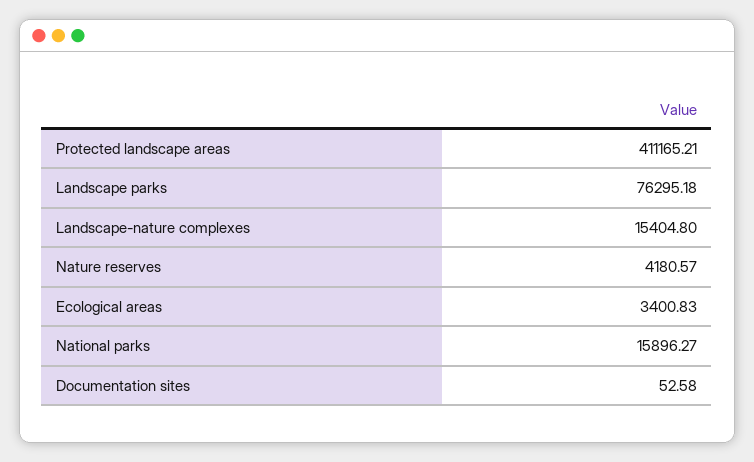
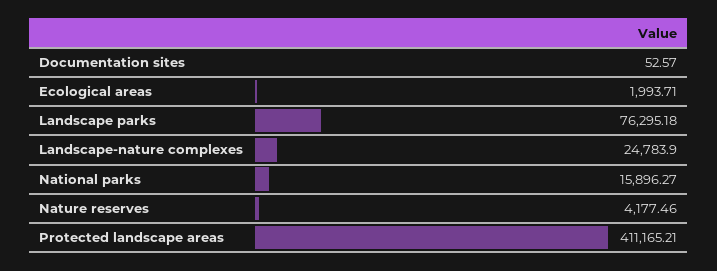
Landscape-nature complexes: 15404.8 -> 24783.9
Nature reserves: 4180.57 -> 4177.46
Ecological areas: 3400.83 -> 1993.71
Documentation sites: 52.58 -> 52.57

